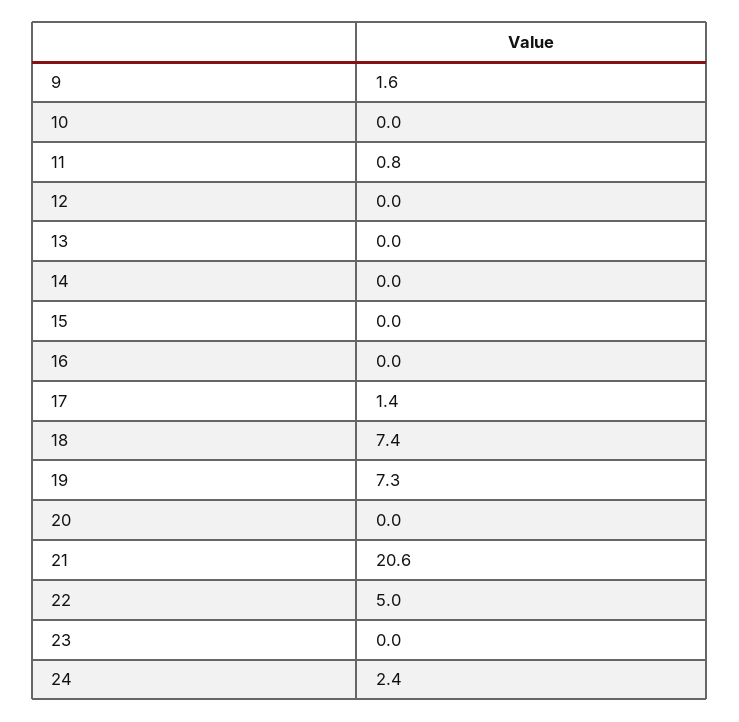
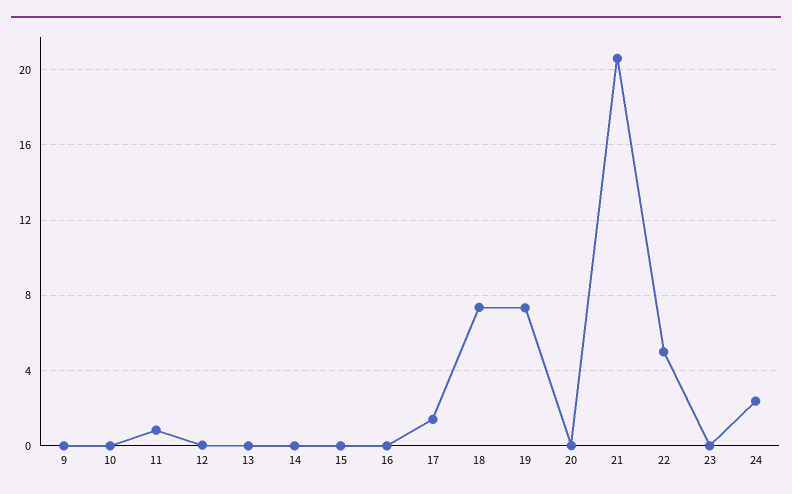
9: 1.6 -> 0

